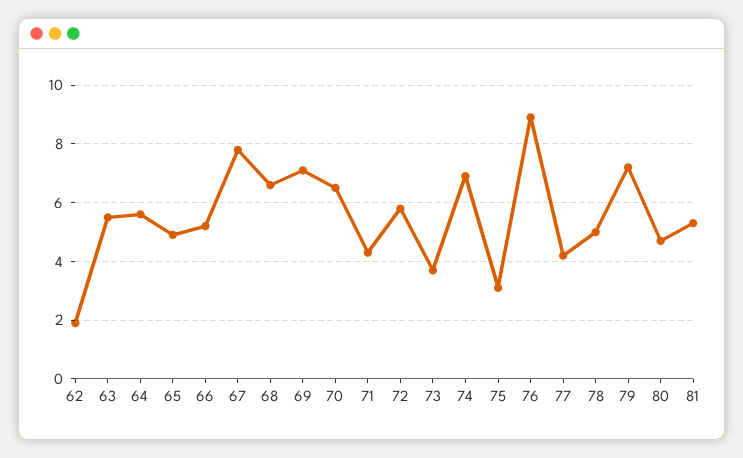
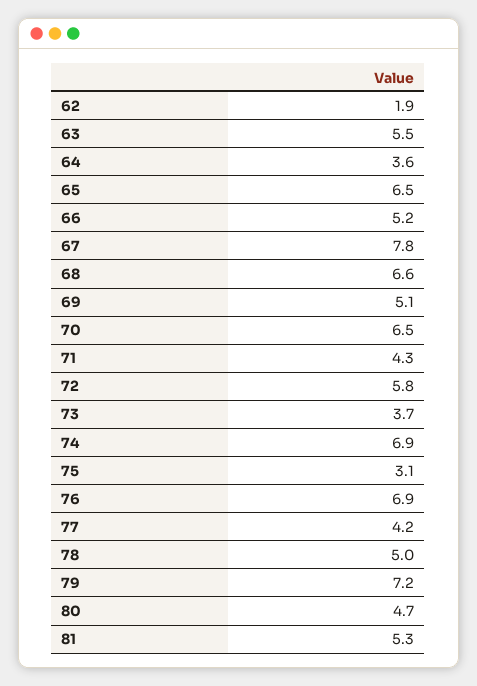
64: 5.5 -> 3.6
65: 5 -> 6.5
69: 7 -> 5.1
76: 9 -> 6.9

